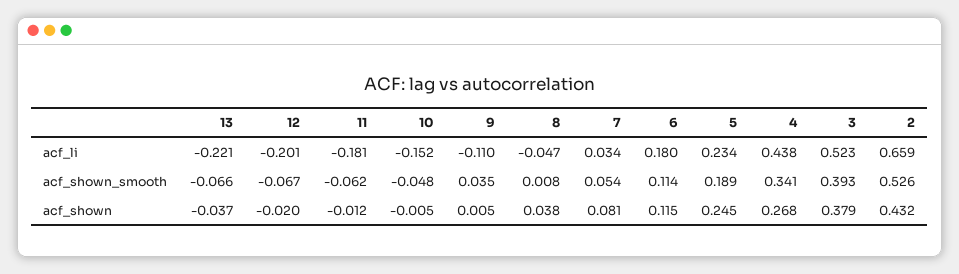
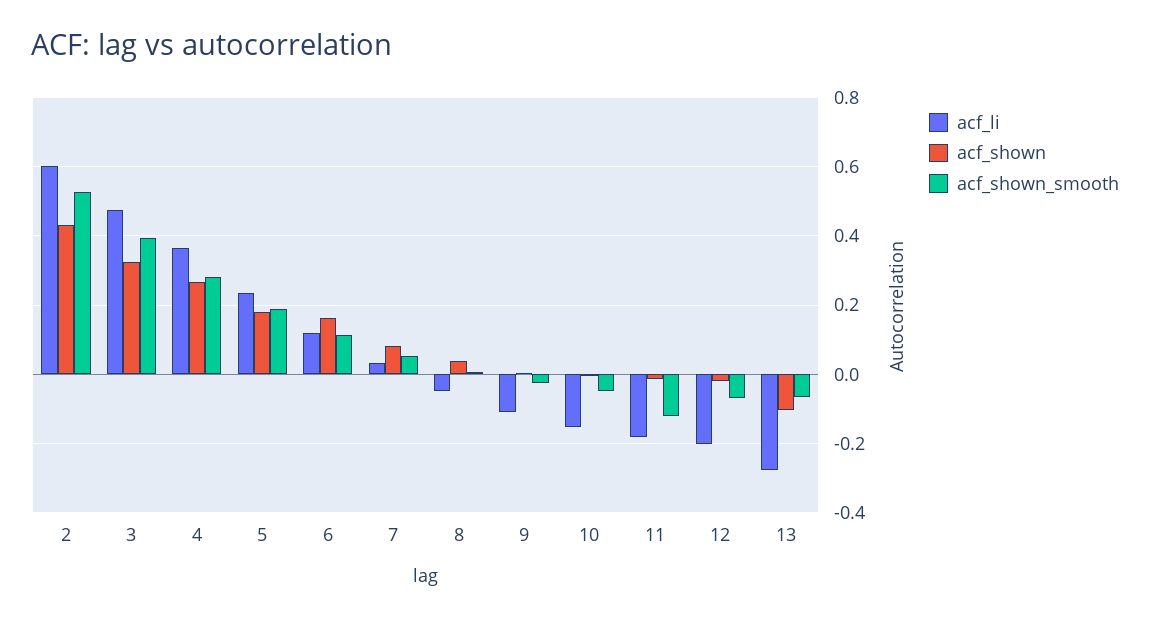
acf_li, 13: -0.221 -> -0.28
acf_li, 6: 0.18 -> 0.12
acf_li, 4: 0.438 -> 0.36
acf_li, 3: 0.523 -> 0.48
acf_li, 2: 0.659 -> 0.6
acf_shown_smooth, 11: -0.062 -> -0.12
acf_shown_smooth, 9: 0.035 -> -0.02
acf_shown_smooth, 4: 0.341 -> 0.28
acf_shown, 13: -0.037 -> -0.1
acf_shown, 6: 0.115 -> 0.16
acf_shown, 5: 0.245 -> 0.18
acf_shown, 3: 0.379 -> 0.32

